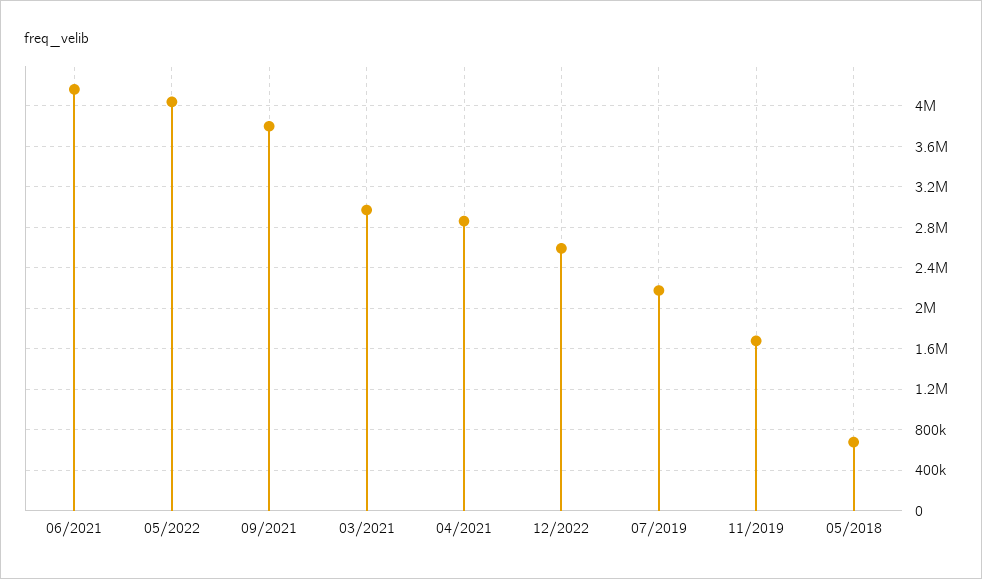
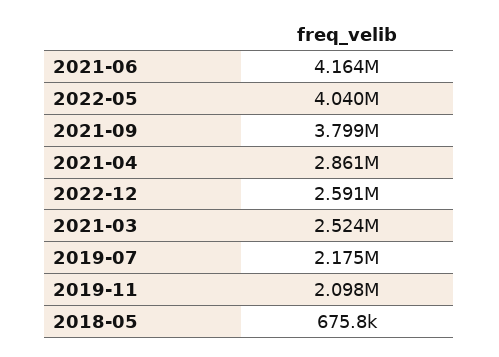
03/2021: 3000000 -> 2524000
11/2019: 1700000 -> 2098000

